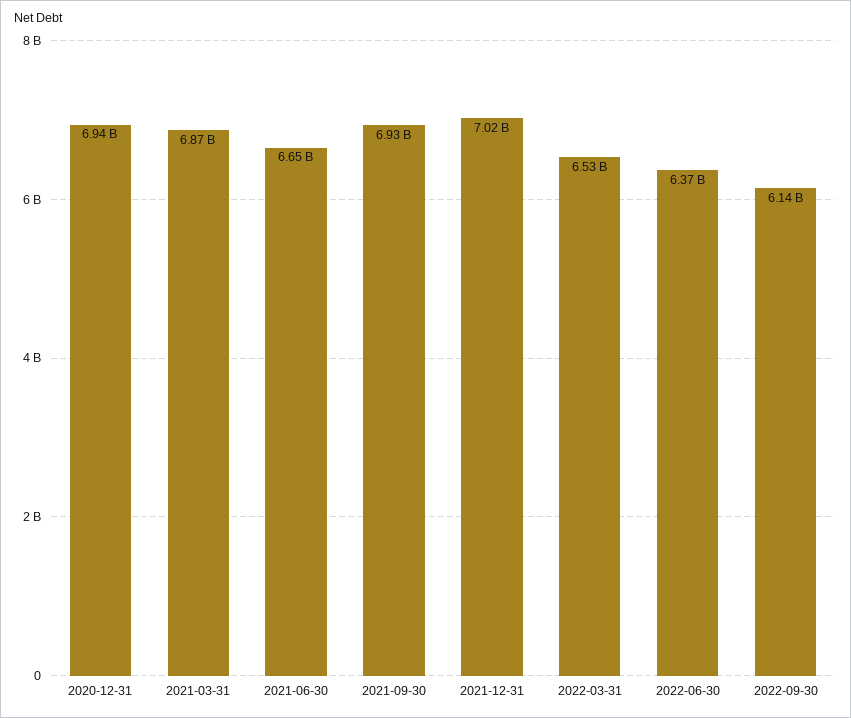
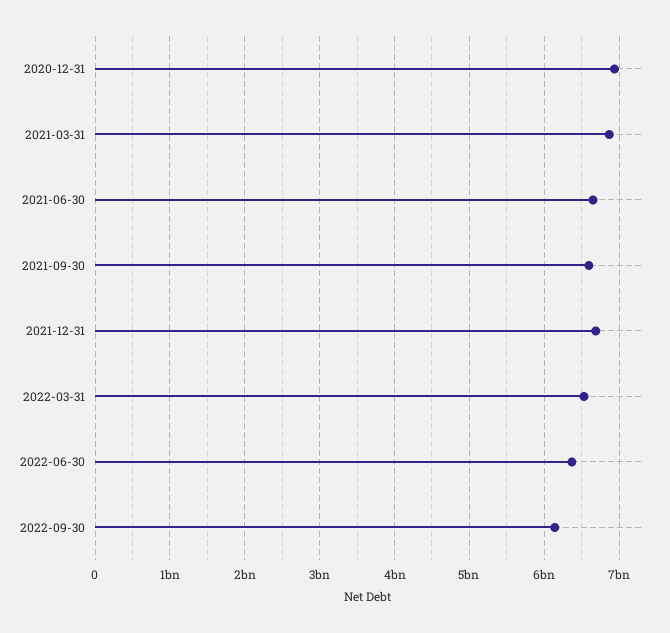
2021-09-30: 6930000000 -> 6600000000
2021-12-31: 7020000000 -> 6700000000

